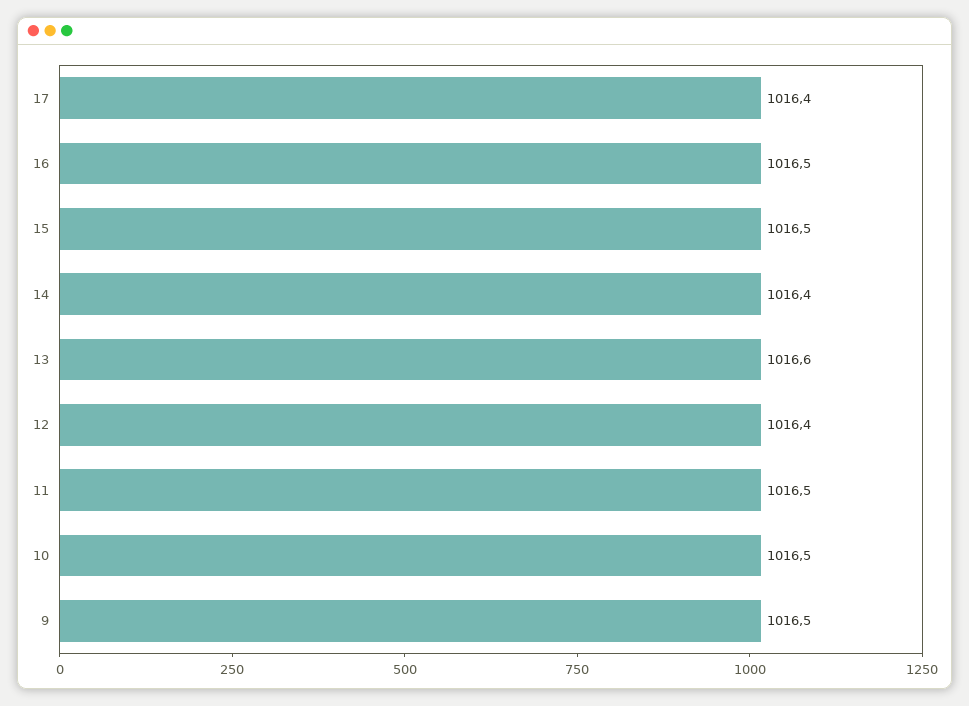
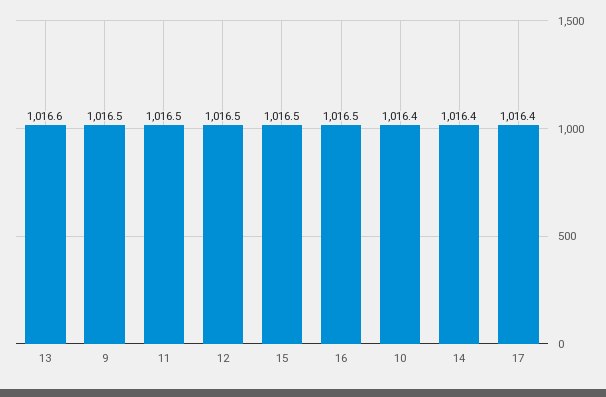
12: 1016.4 -> 1016.5
10: 1016.5 -> 1016.4

